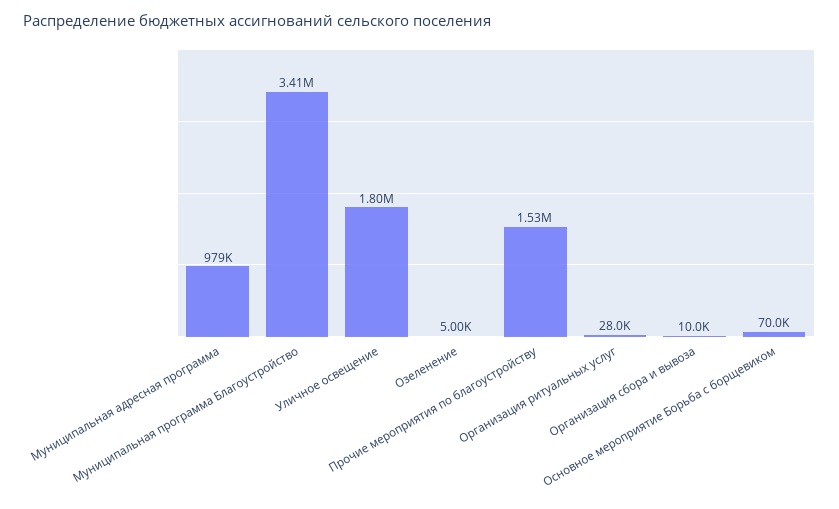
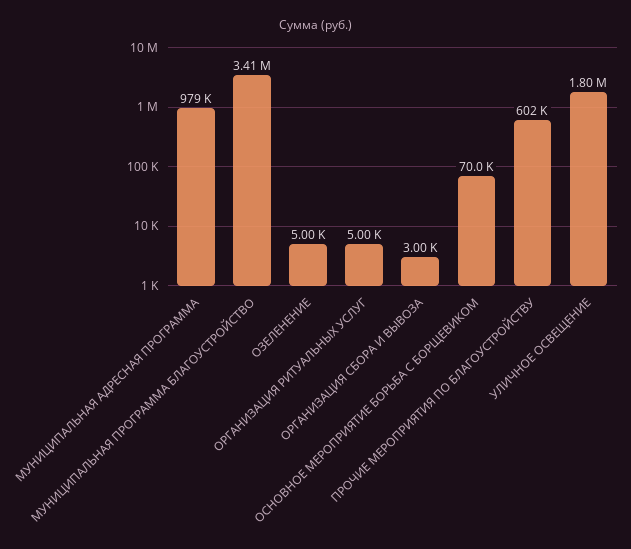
Прочие мероприятия по благоустройству: 1530000 -> 602000
Организация ритуальных услуг: 28000 -> 5000
Организация сбора и вывоза: 10000 -> 3000

